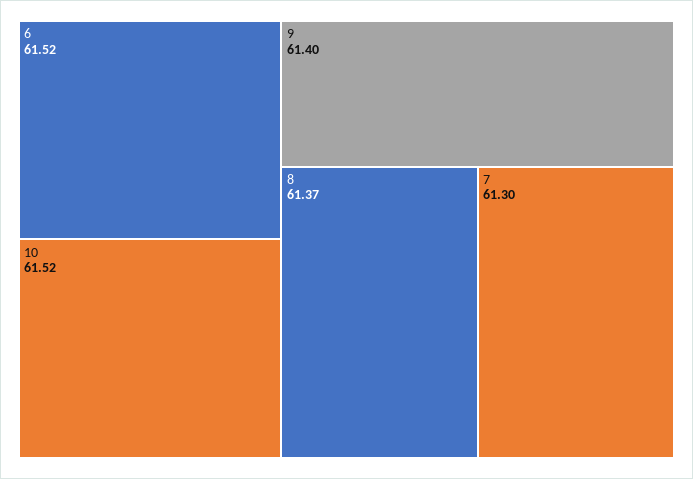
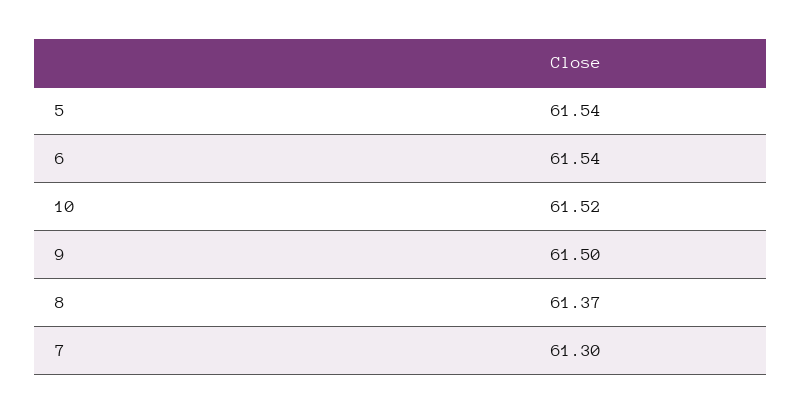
6: 61.52 -> 61.54
9: 61.4 -> 61.5
5: none -> 61.54

